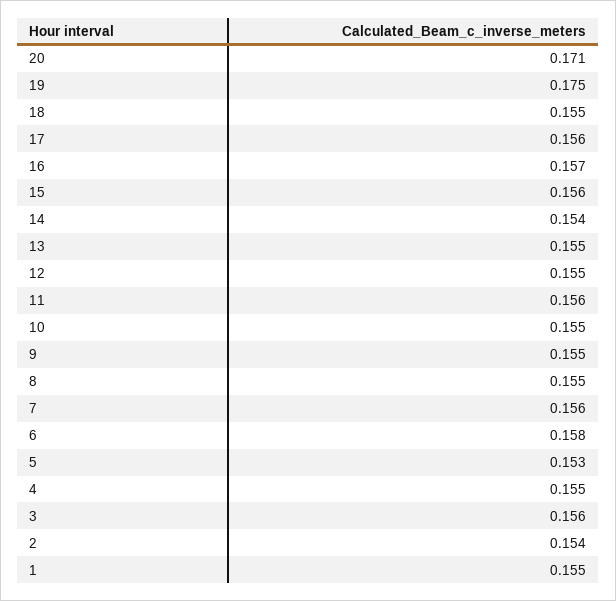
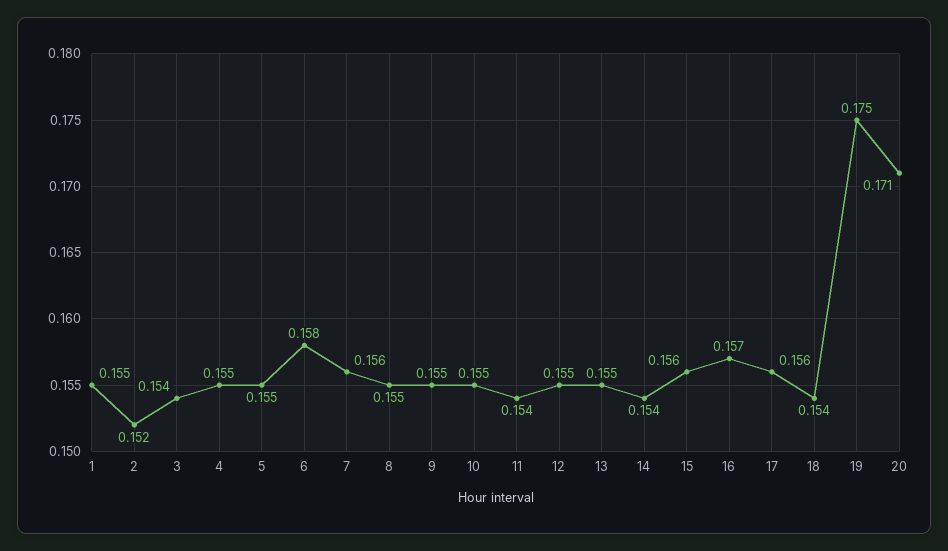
18: 0.155 -> 0.154
11: 0.156 -> 0.154
5: 0.153 -> 0.155
3: 0.156 -> 0.154
2: 0.154 -> 0.152

